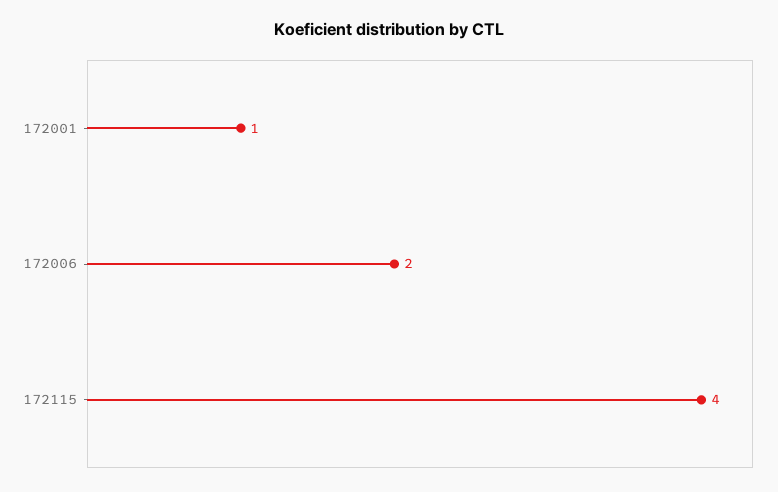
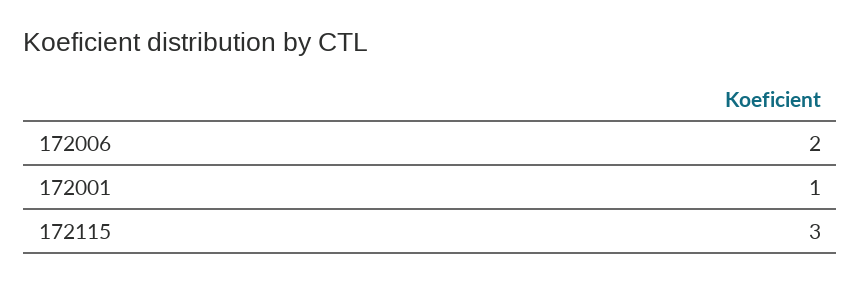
172115: 4 -> 3

